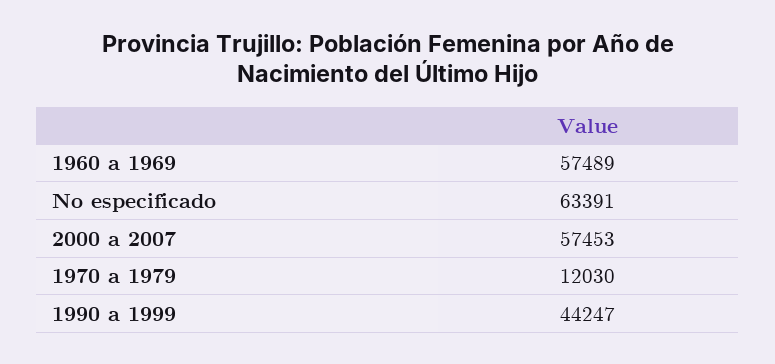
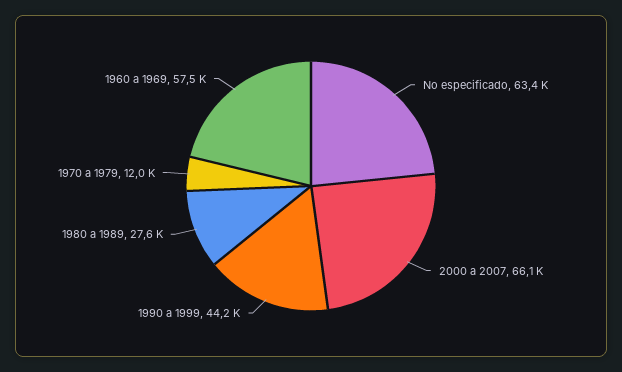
2000 a 2007: 57453 -> 66100
1980 a 1989: none -> 27600

